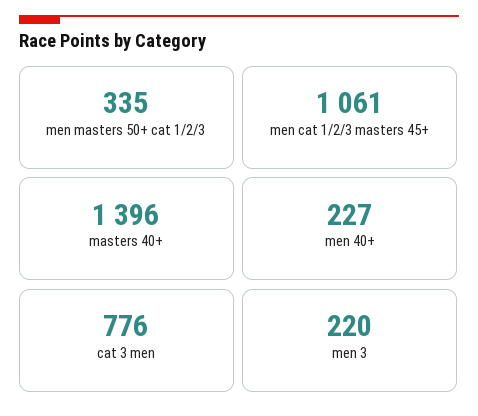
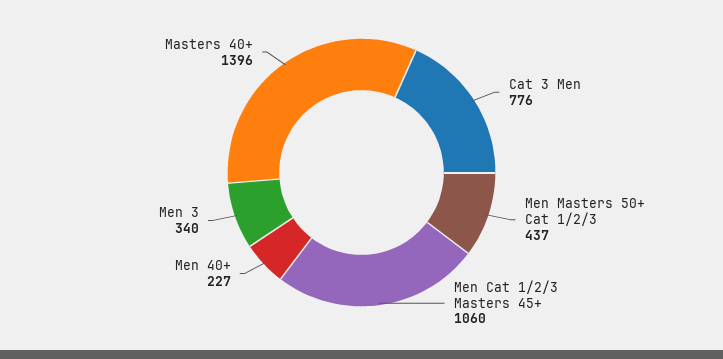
men masters 50+ cat 1/2/3: 335 -> 437
men cat 1/2/3 masters 45+: 1061 -> 1060
men 3: 220 -> 340

